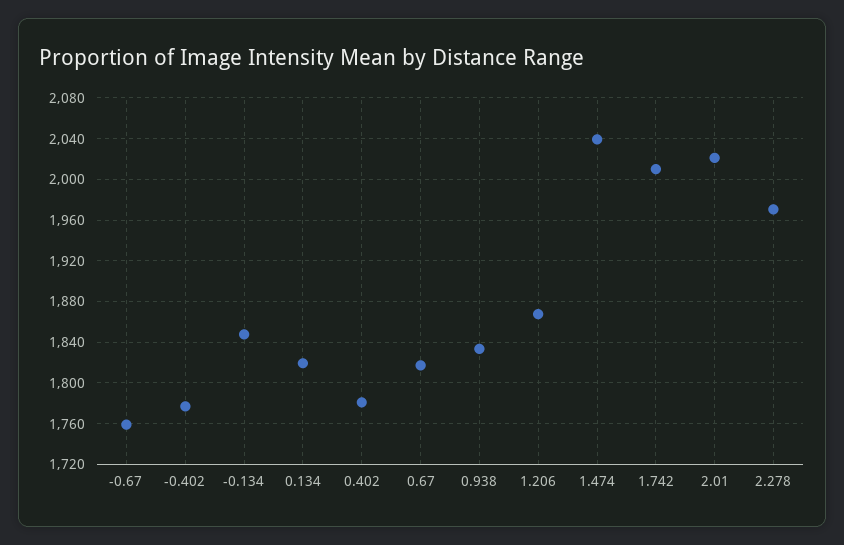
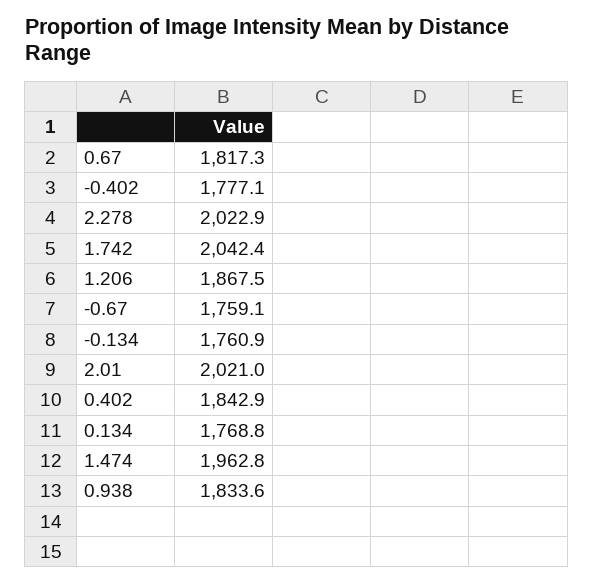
-0.134: 1850 -> 1760.9
0.134: 1820 -> 1768.8
0.402: 1780 -> 1842.9
1.474: 2040 -> 1962.8
1.742: 2010 -> 2042.4
2.278: 1970 -> 2022.9

